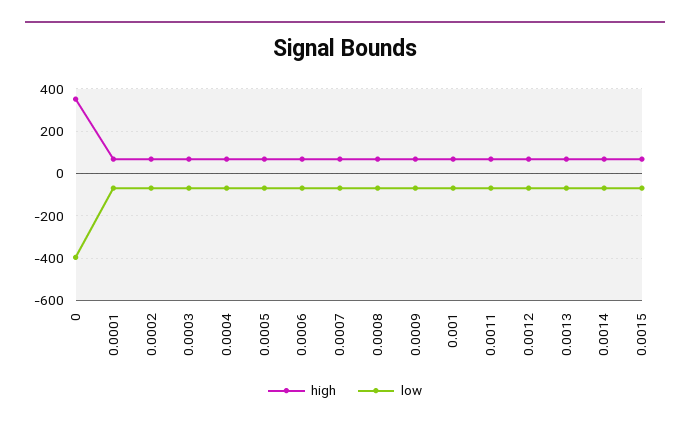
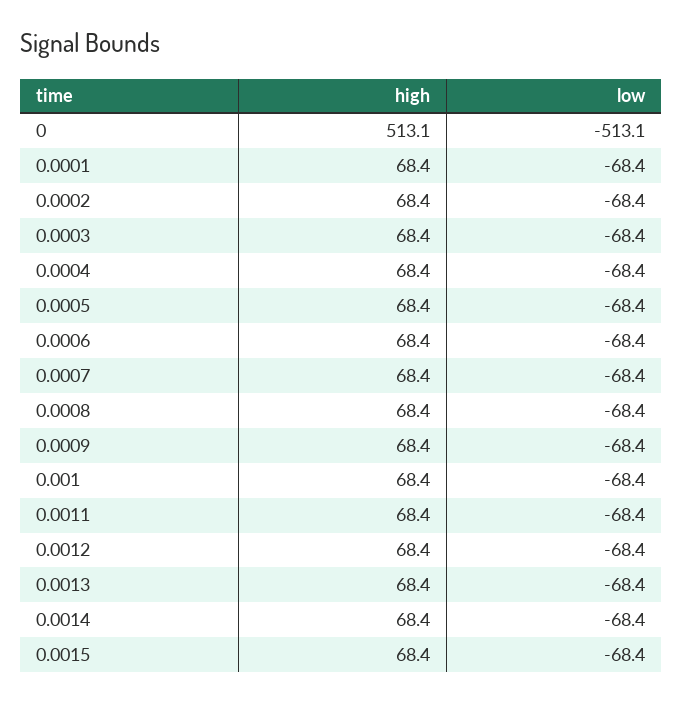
high, 0: 350 -> 513.1
low, 0: -400 -> -513.1

